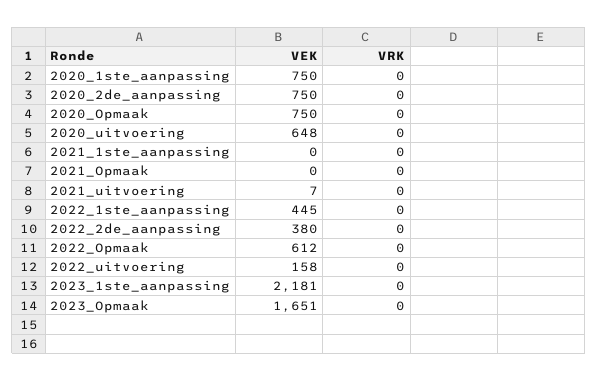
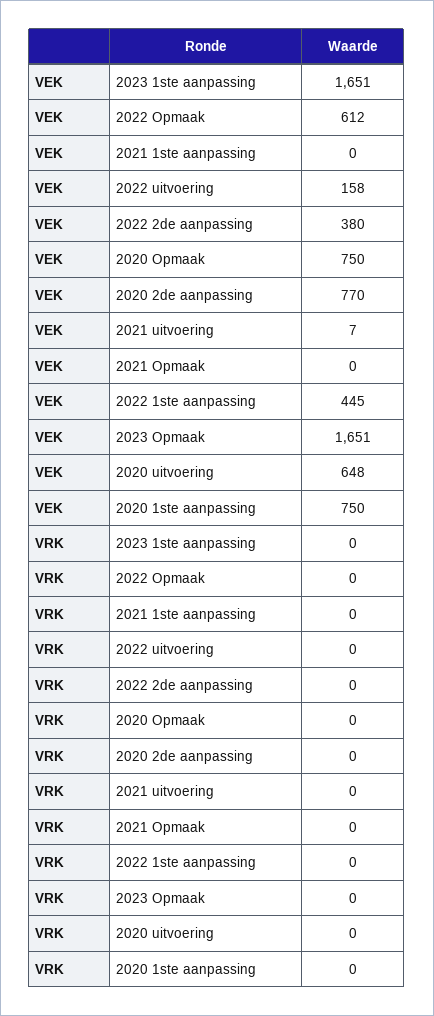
VEK, 2020_2de_aanpassing: 750 -> 770
VEK, 2023_1ste_aanpassing: 2181 -> 1651

